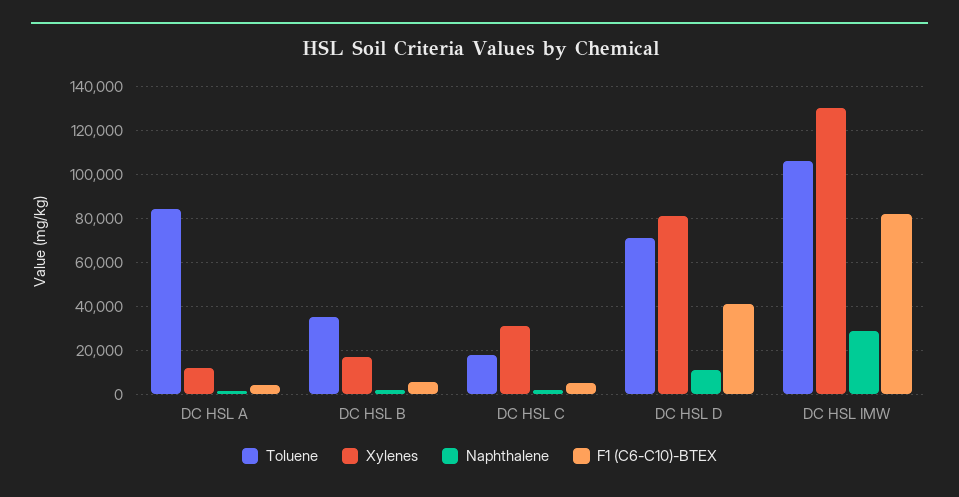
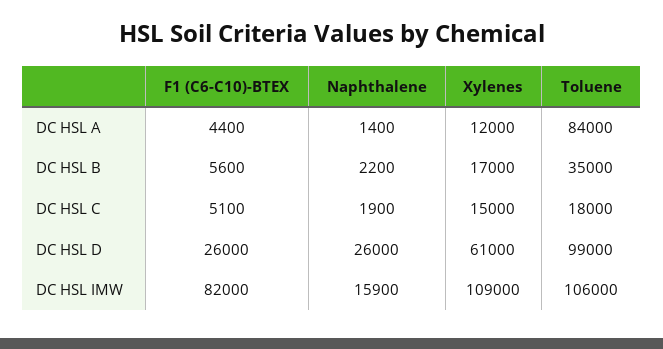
Xylenes, DC HSL C: 30000 -> 15000
Toluene, DC HSL D: 70000 -> 99000
Xylenes, DC HSL D: 80000 -> 61000
Naphthalene, DC HSL D: 10000 -> 26000
F1 (C6-C10)-BTEX, DC HSL D: 40000 -> 26000
Xylenes, DC HSL IMW: 130000 -> 109000
Naphthalene, DC HSL IMW: 30000 -> 15900

